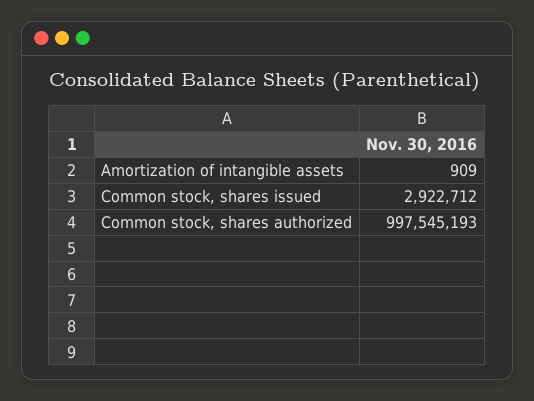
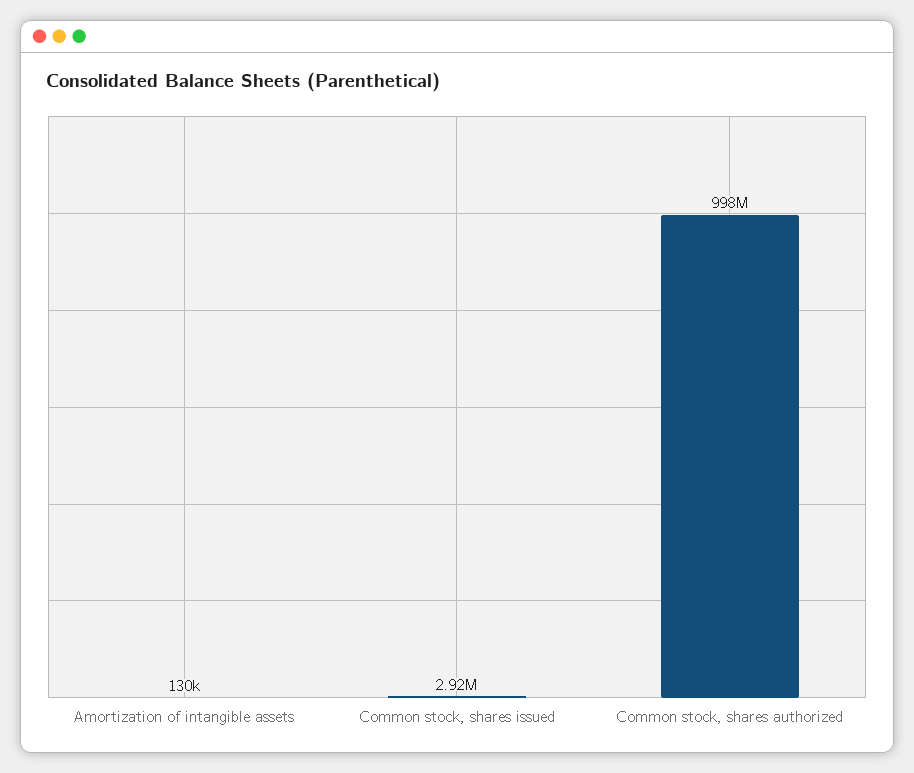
Amortization of intangible assets: 909 -> 130000

